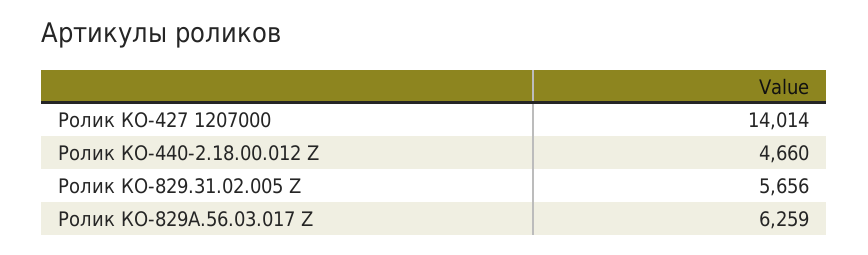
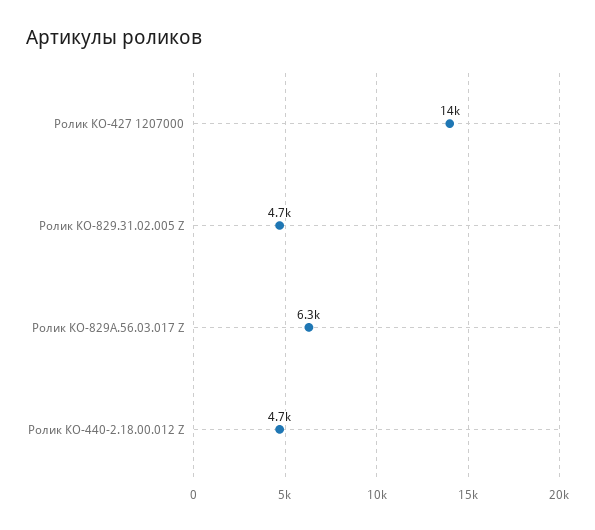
Ролик КО-829.31.02.005 Z: 5656 -> 4700

